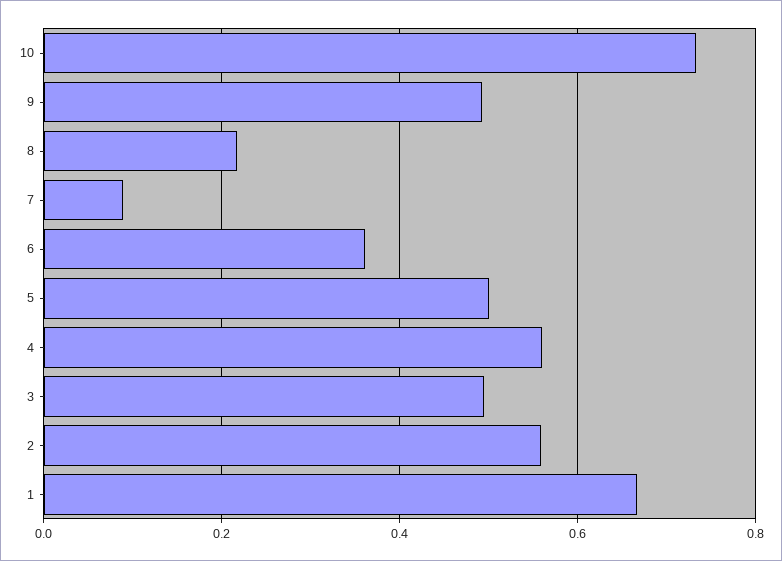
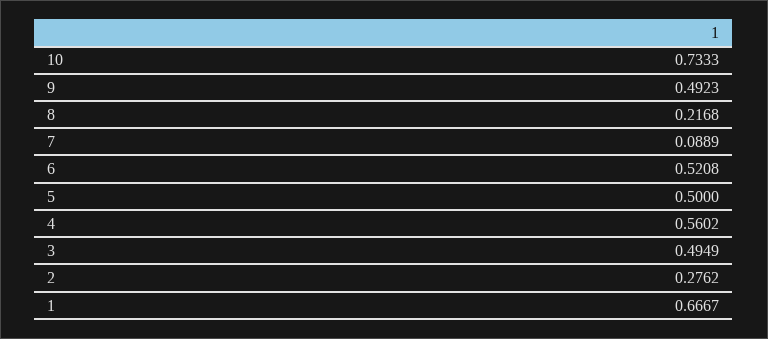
6: 0.36 -> 0.5208
2: 0.56 -> 0.2762

